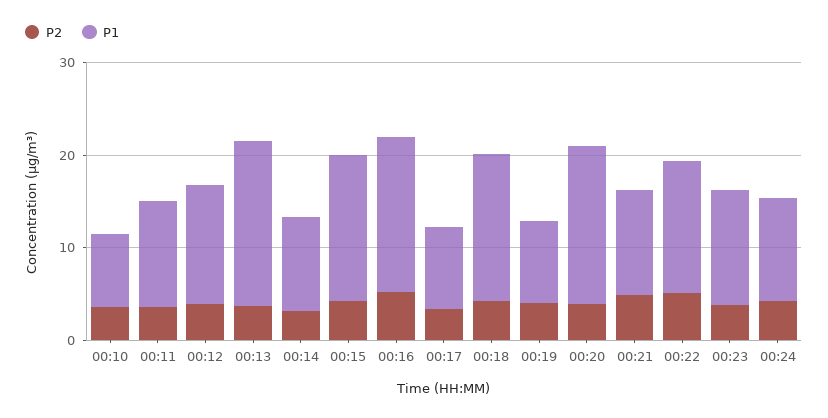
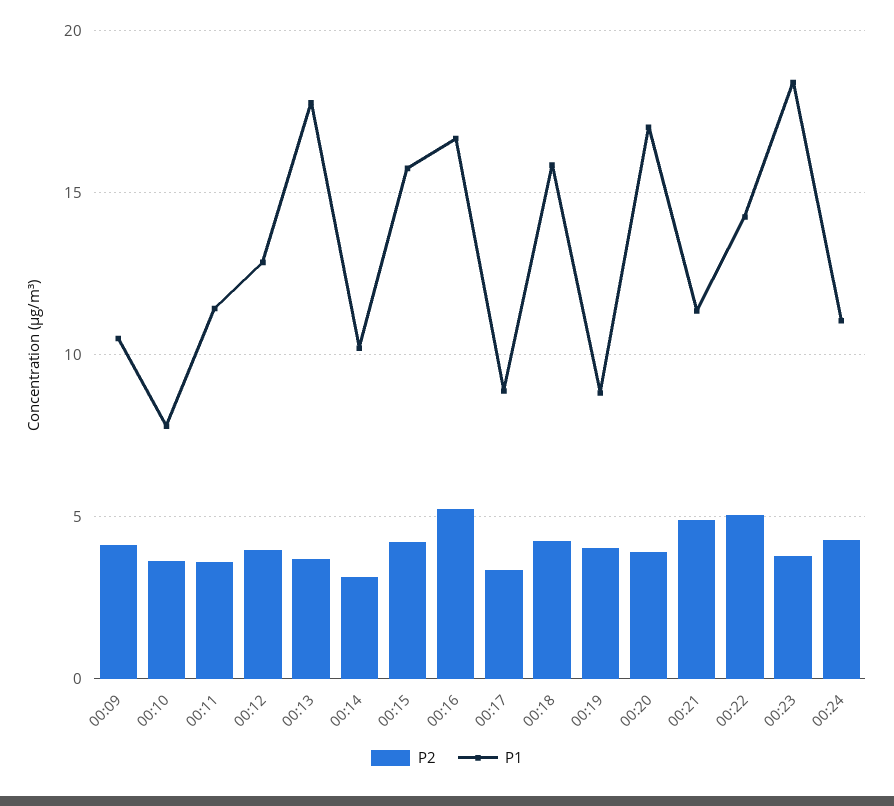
P1, 00:23: 12 -> 18.5
P2, 00:09: none -> 4
P1, 00:09: none -> 10.5

